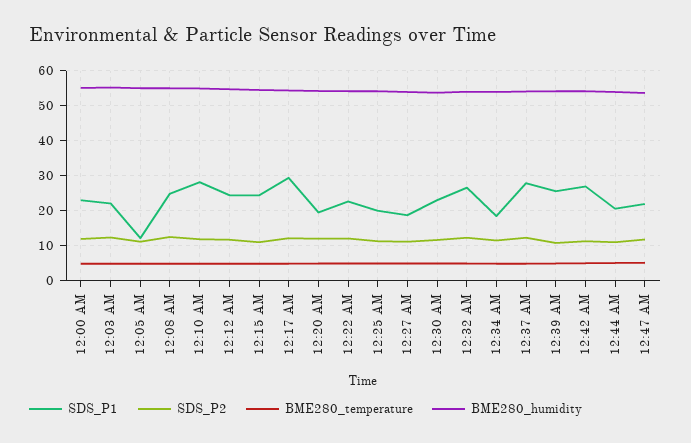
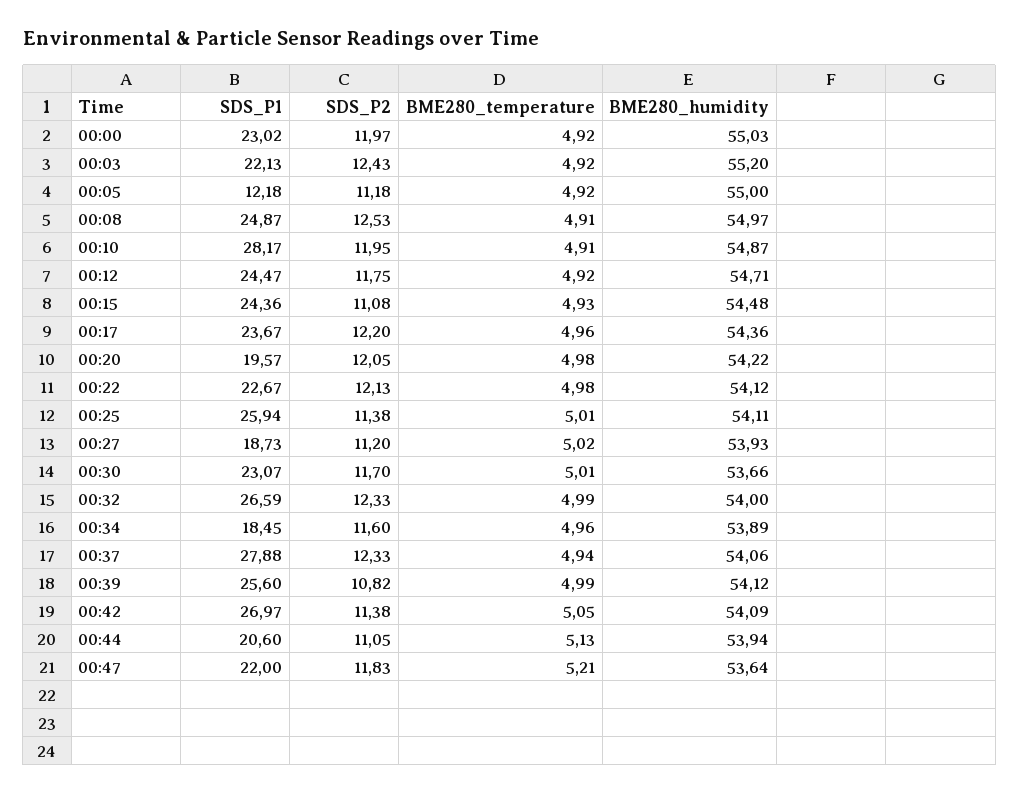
SDS_P1, 12:17 AM: 30 -> 23.67
SDS_P1, 12:25 AM: 20 -> 25.94

